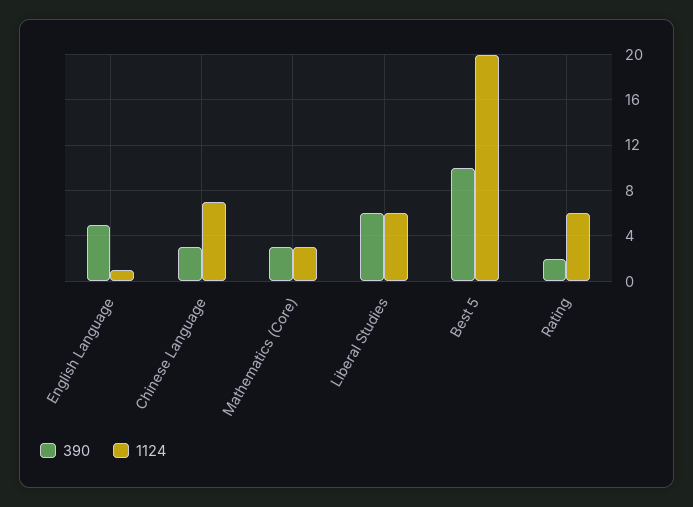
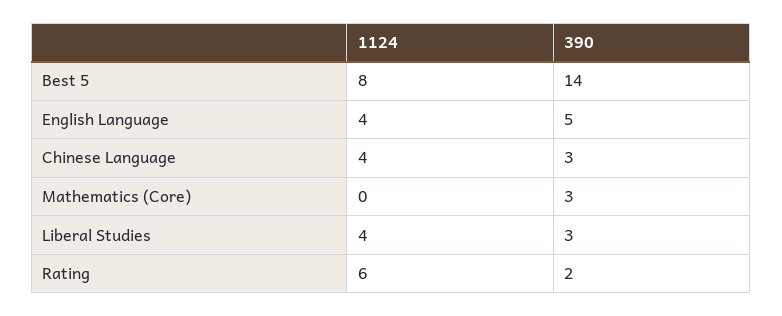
1124, English Language: 1 -> 4
1124, Chinese Language: 7 -> 4
1124, Mathematics (Core): 3 -> 0
390, Liberal Studies: 6 -> 3
1124, Liberal Studies: 6 -> 4
390, Best 5: 10 -> 14
1124, Best 5: 20 -> 8

